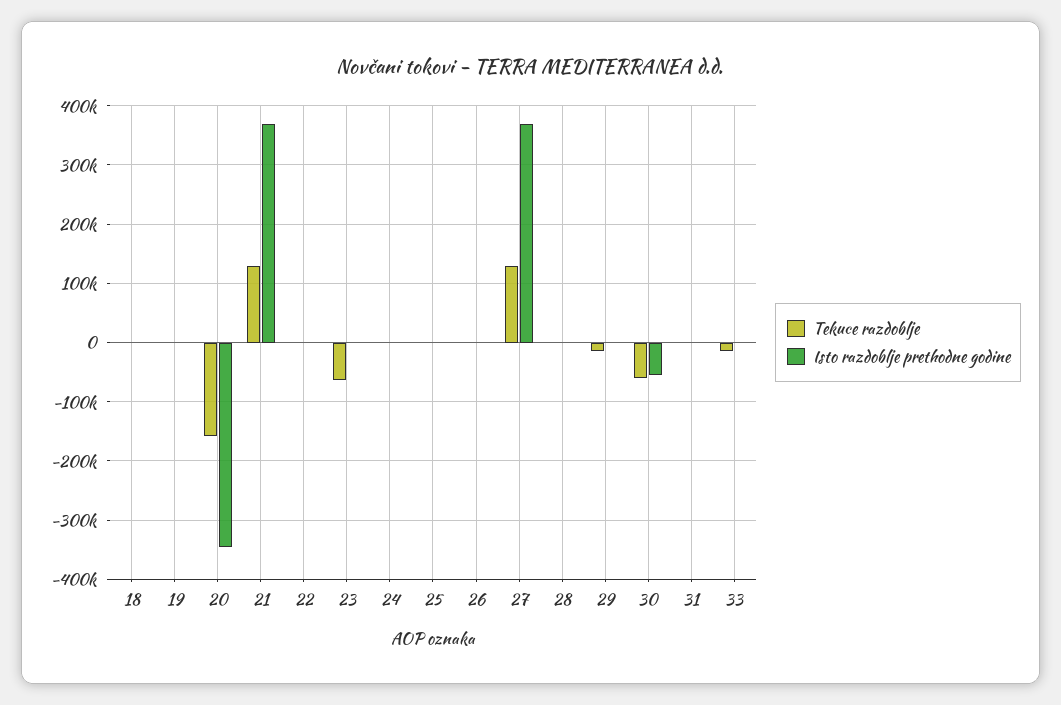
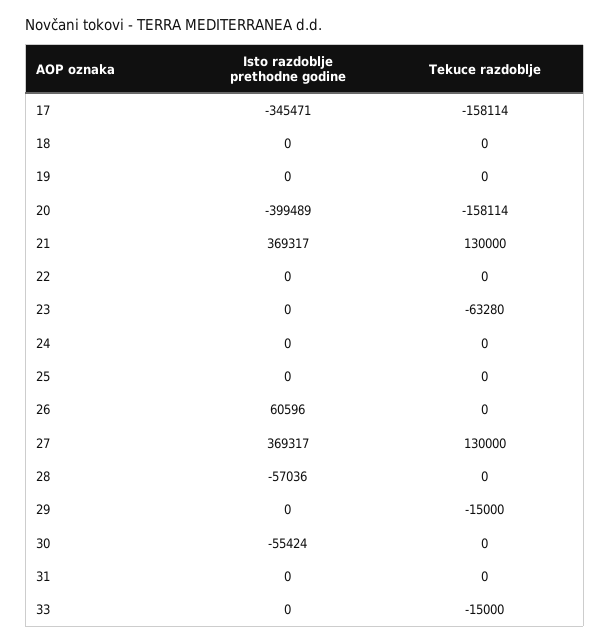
Isto razdoblje prethodne godine, 20: -340000 -> -399489
Isto razdoblje prethodne godine, 26: 0 -> 60596
Isto razdoblje prethodne godine, 28: 0 -> -57036
Tekuce razdoblje, 30: -60000 -> 0
Isto razdoblje prethodne godine, 17: none -> -345471
Tekuce razdoblje, 17: none -> -158114

